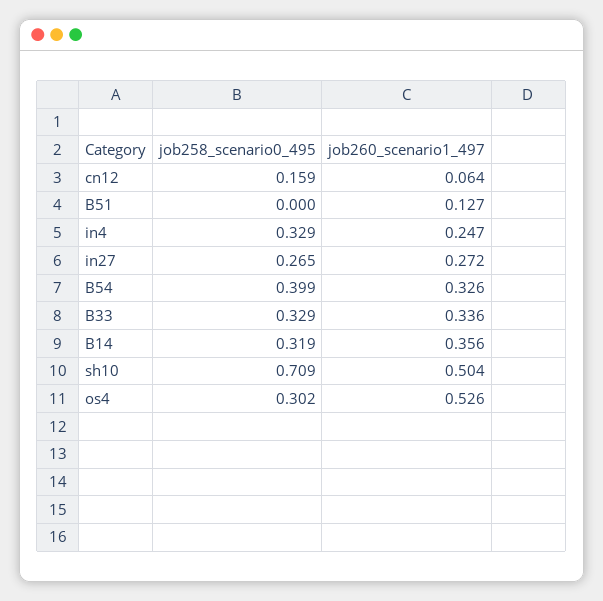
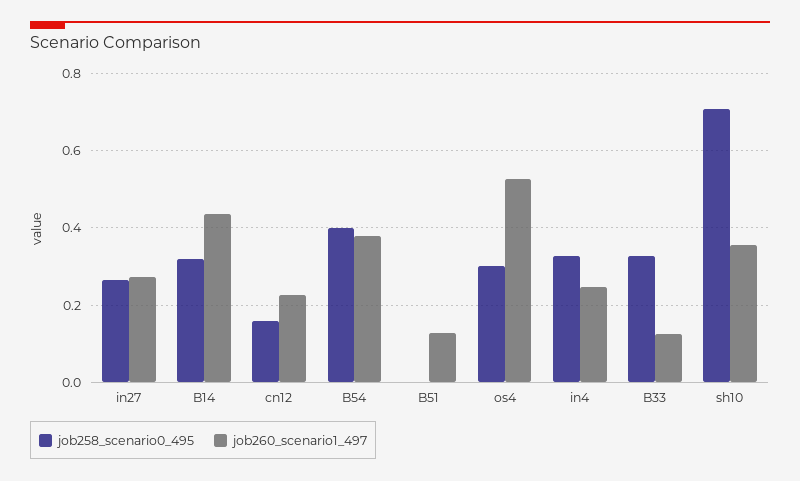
job260_scenario1_497, cn12: 0.064 -> 0.22
job260_scenario1_497, B54: 0.326 -> 0.38
job260_scenario1_497, B33: 0.336 -> 0.12
job260_scenario1_497, B14: 0.356 -> 0.44
job260_scenario1_497, sh10: 0.504 -> 0.36

